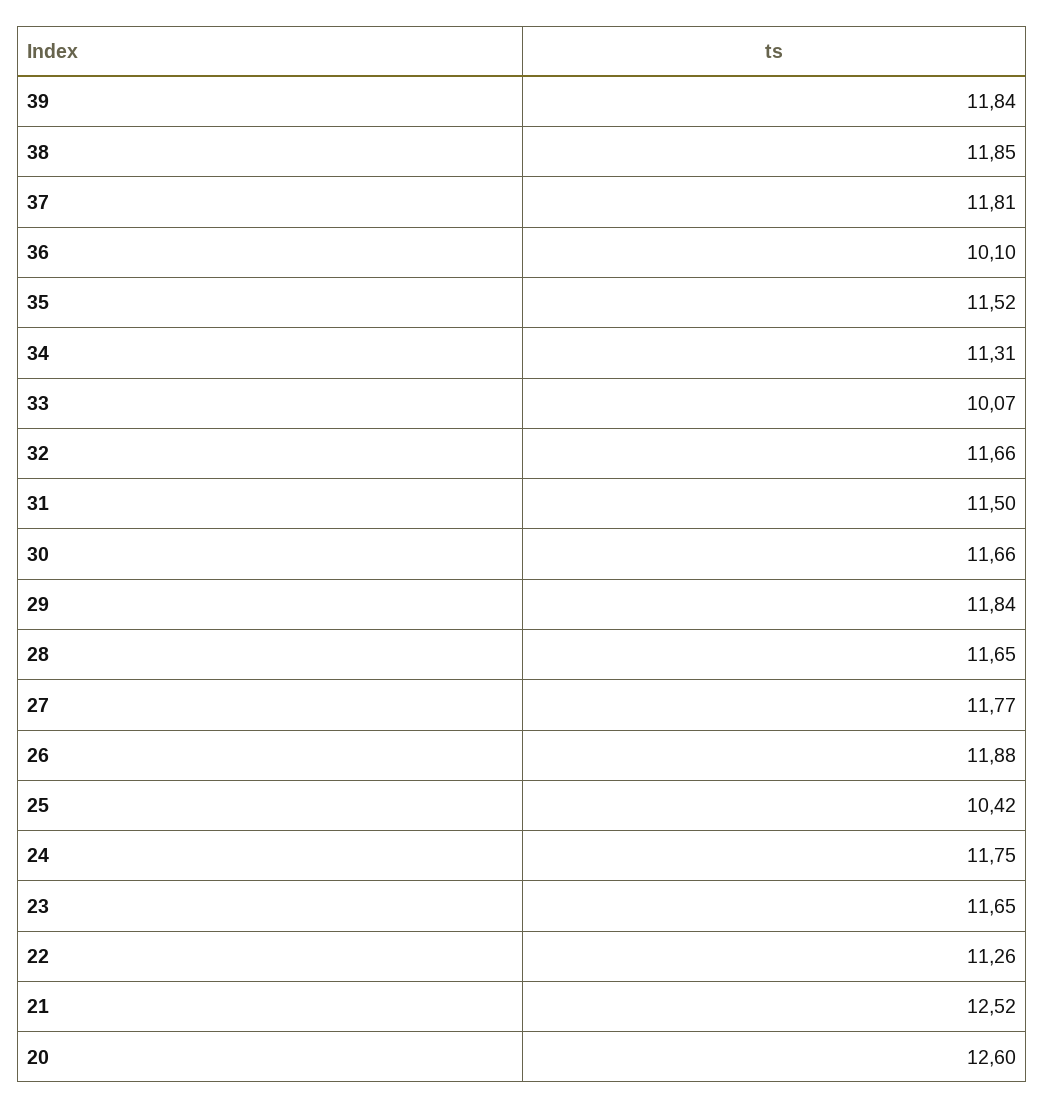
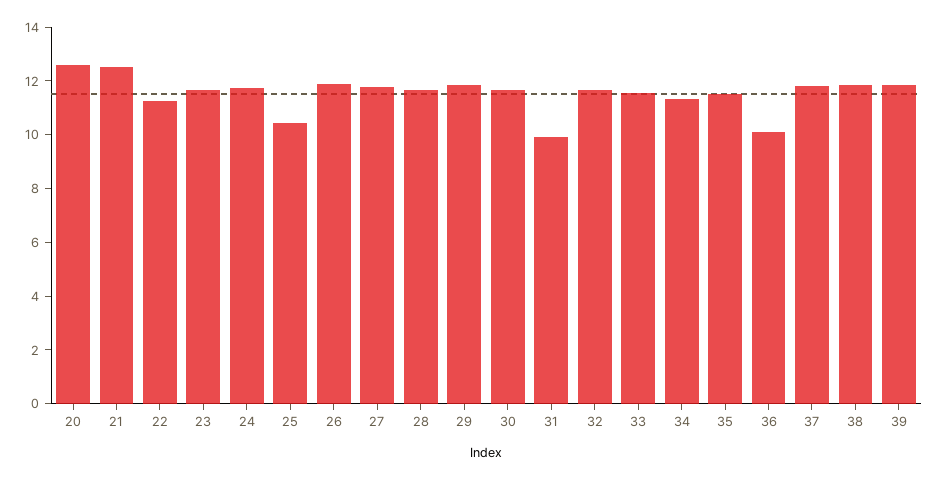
33: 10.07 -> 11.5
31: 11.5 -> 10

